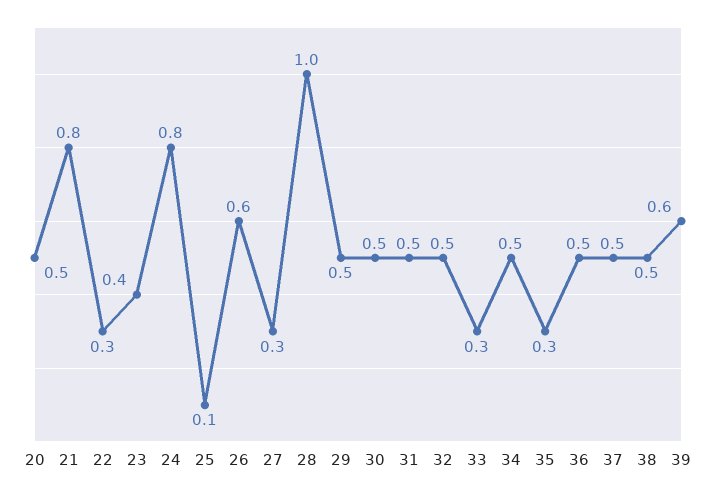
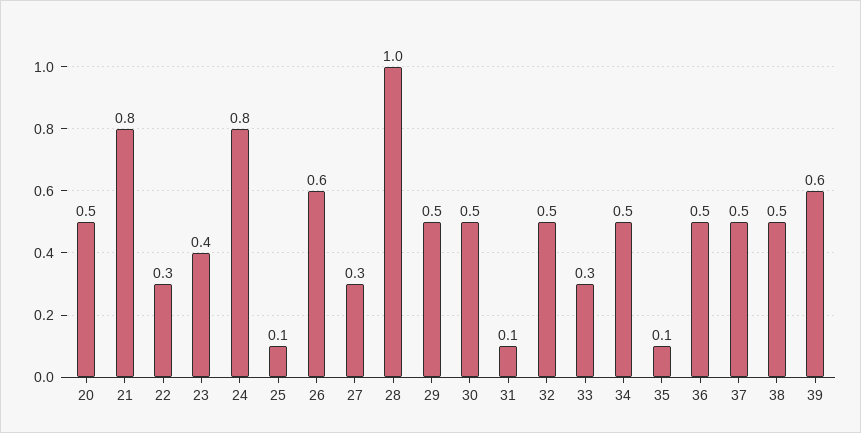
31: 0.5 -> 0.1
35: 0.3 -> 0.1

